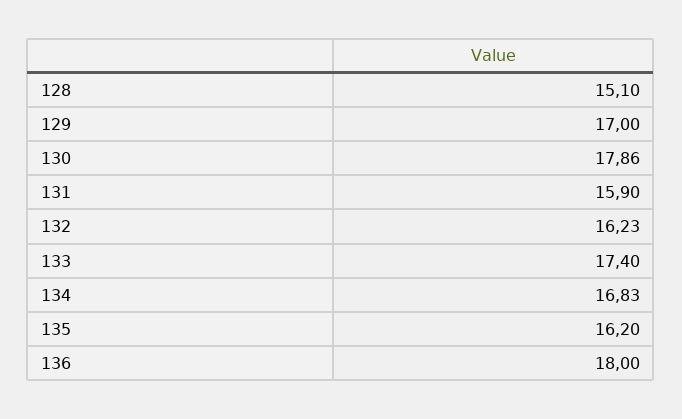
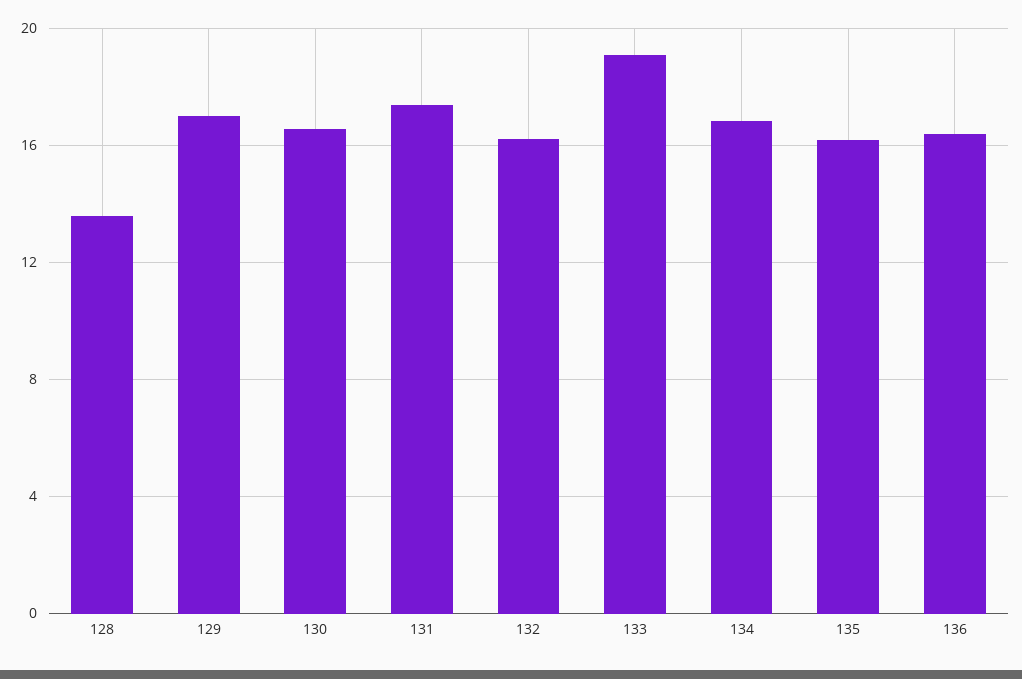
128: 15.1 -> 13.5
130: 17.86 -> 16.5
131: 15.9 -> 17.5
133: 17.4 -> 19
136: 18 -> 16.5

